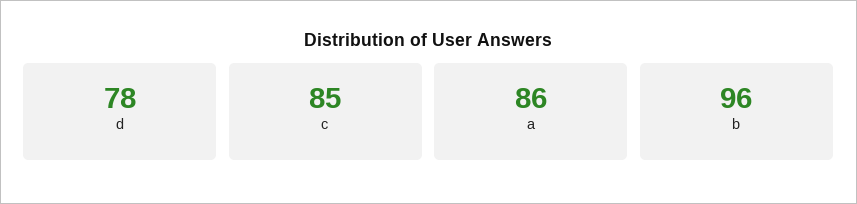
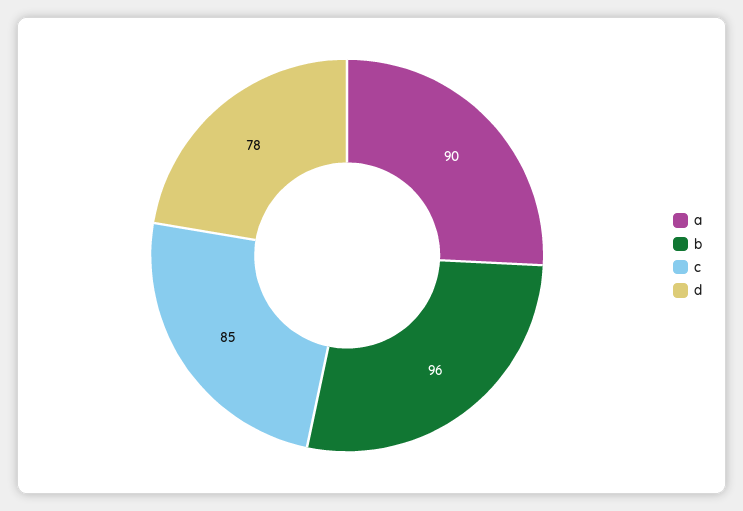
a: 86 -> 90

